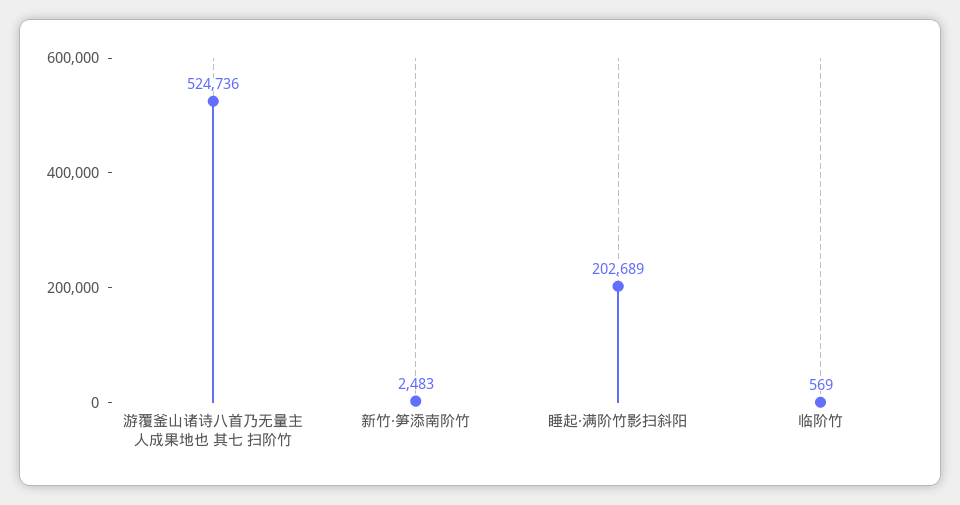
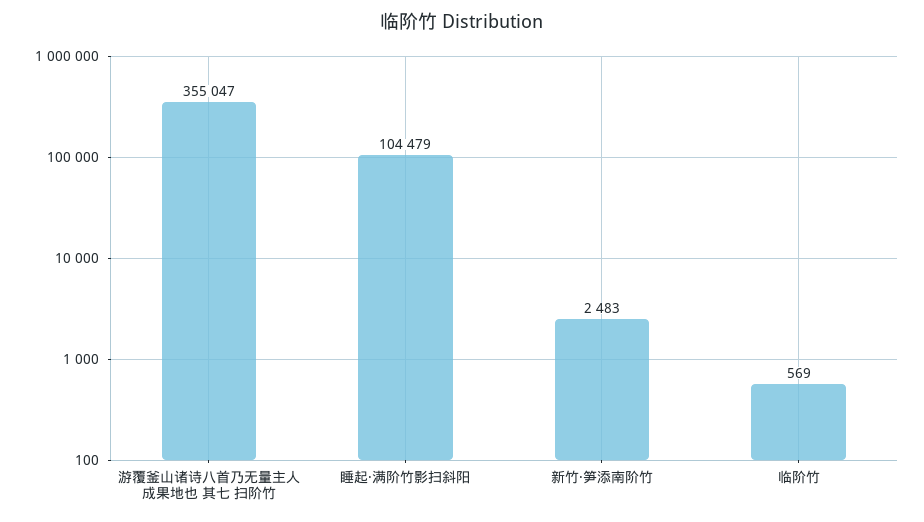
游覆釜山诸诗八首乃无量主人成果地也 其七 扫阶竹: 524736 -> 355047
睡起·满阶竹影扫斜阳: 202689 -> 104479

